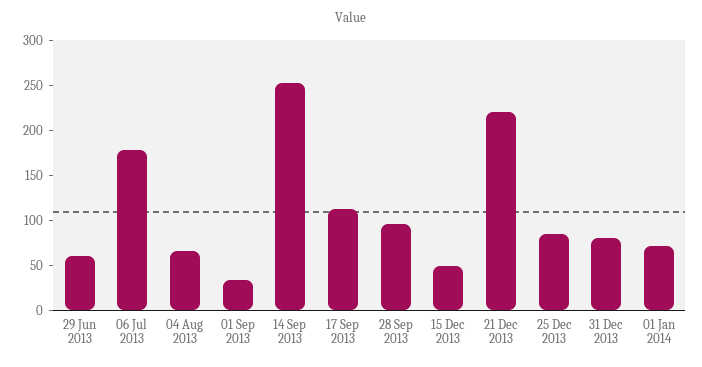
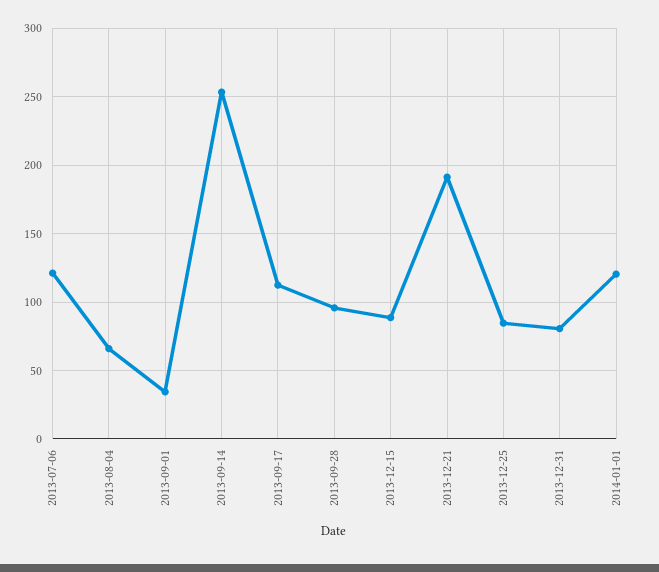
29 Jun 2013: 60 -> none
06 Jul 2013: 180 -> 120
15 Dec 2013: 50 -> 90
21 Dec 2013: 220 -> 190
01 Jan 2014: 70 -> 120

